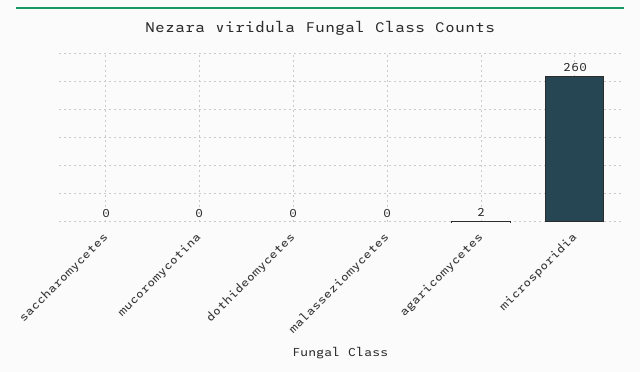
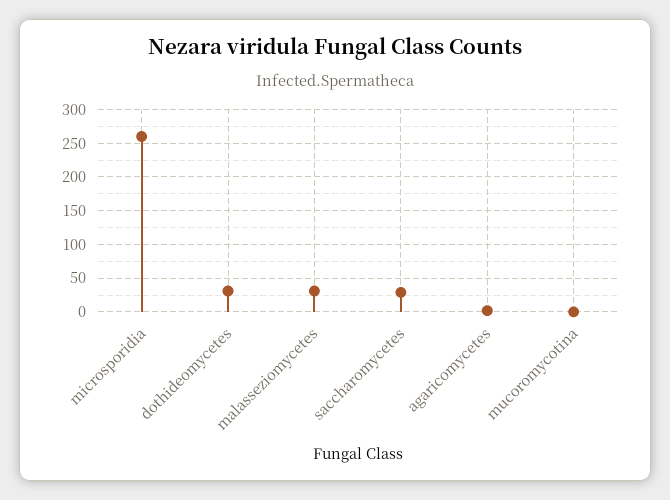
saccharomycetes: 0 -> 30
dothideomycetes: 0 -> 30
malasseziomycetes: 0 -> 30

